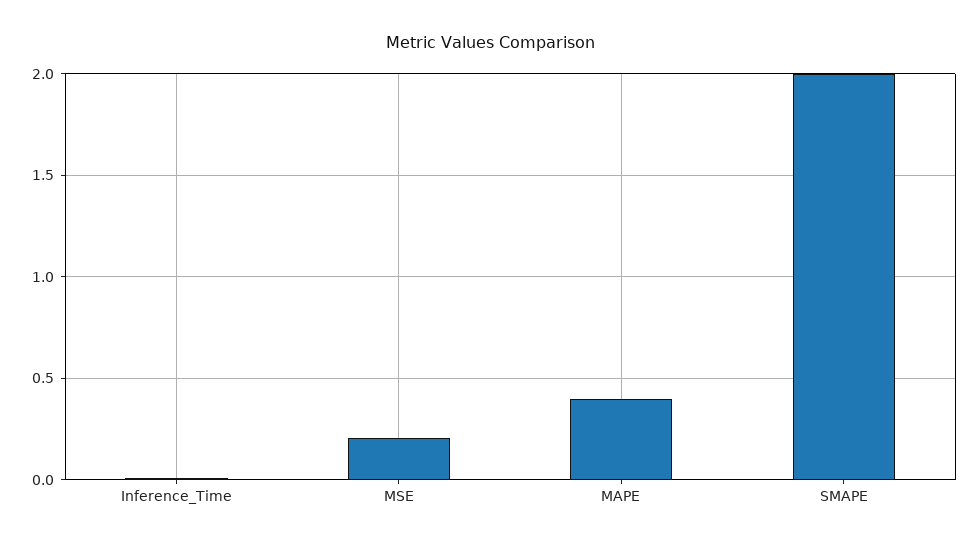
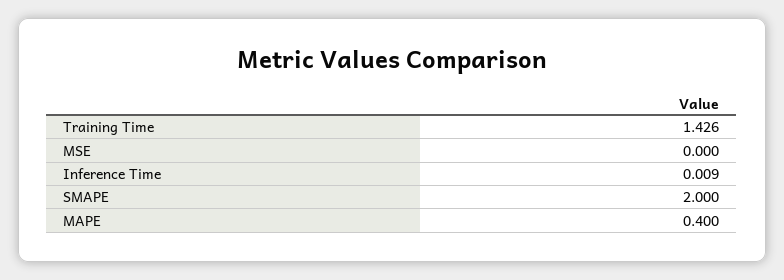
MSE: 0.2 -> 0
Training Time: none -> 1.426

